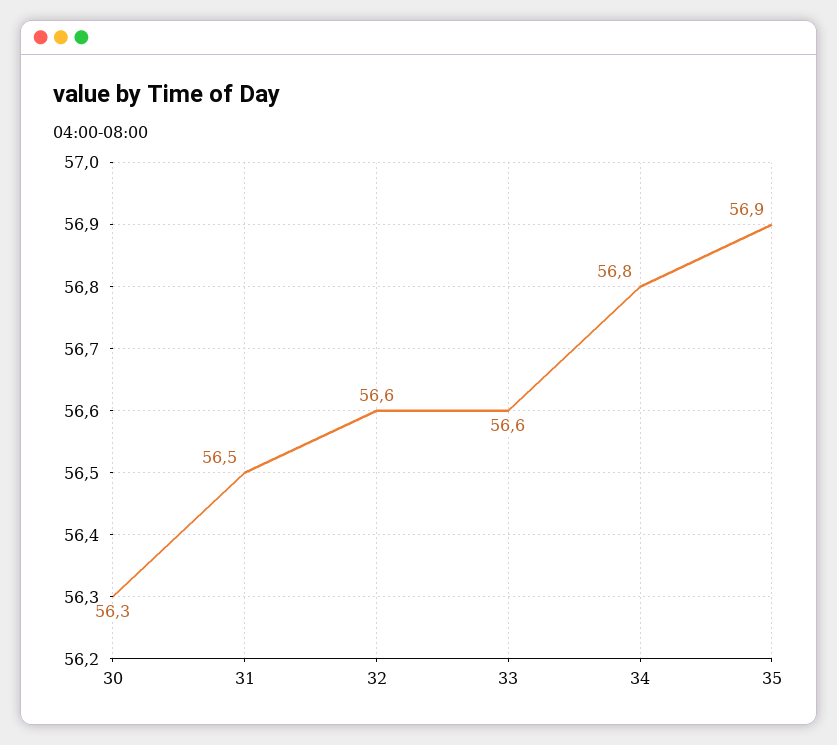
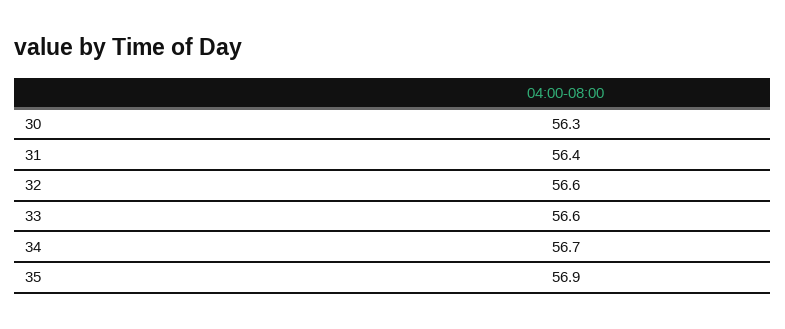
31: 56.5 -> 56.4
34: 56.8 -> 56.7

